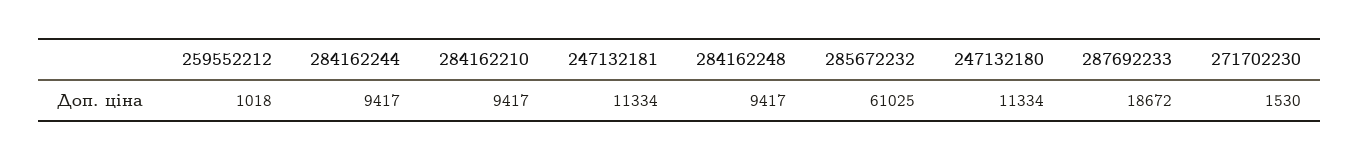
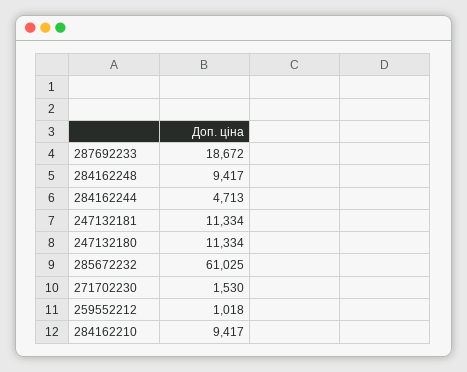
284162244: 9417 -> 4713

